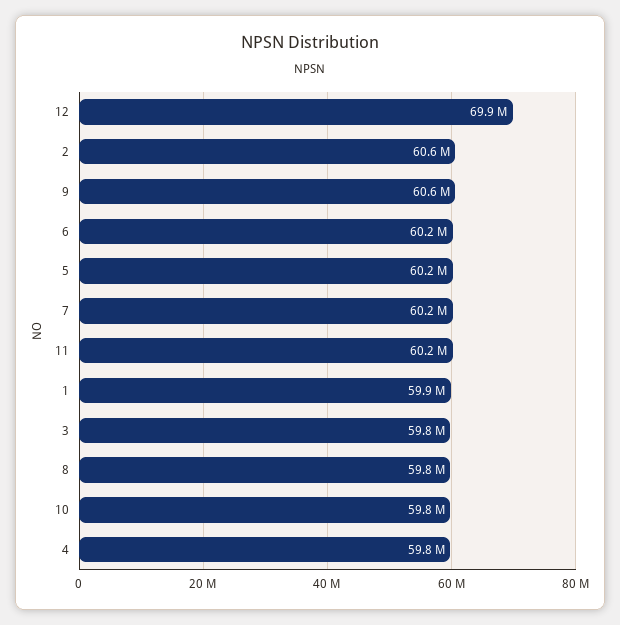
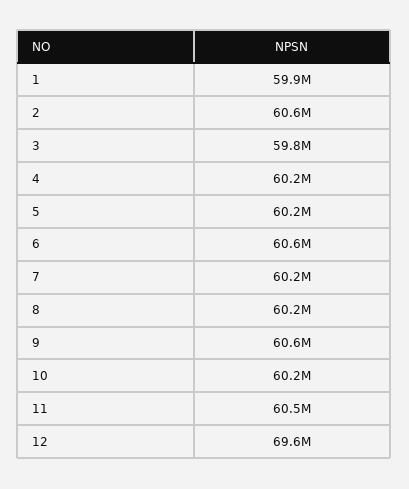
12: 69900000 -> 69600000
6: 60200000 -> 60600000
11: 60200000 -> 60500000
8: 59800000 -> 60200000
10: 59800000 -> 60200000
4: 59800000 -> 60200000

